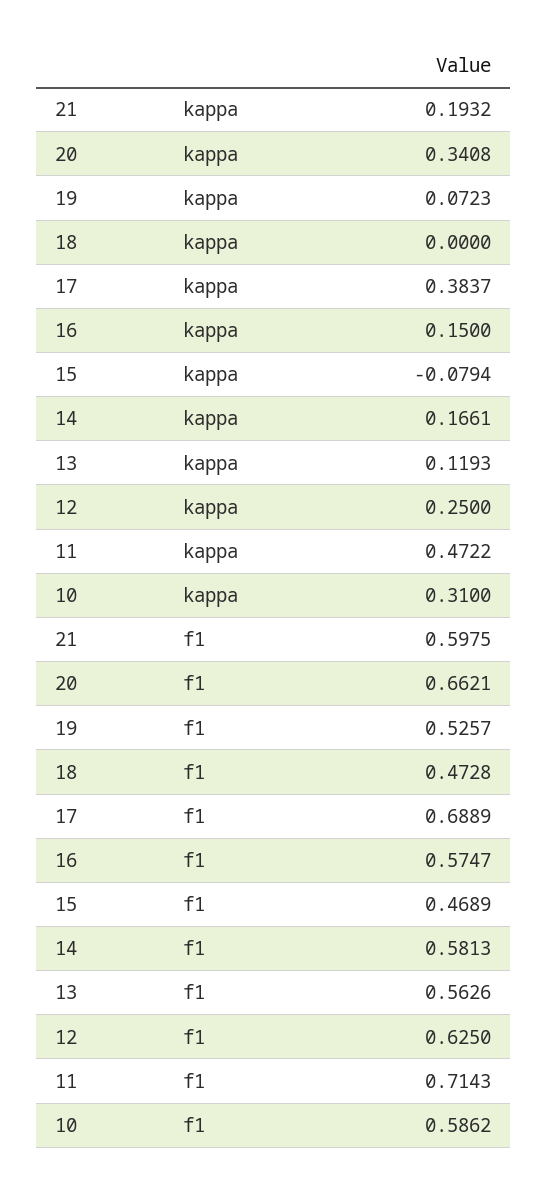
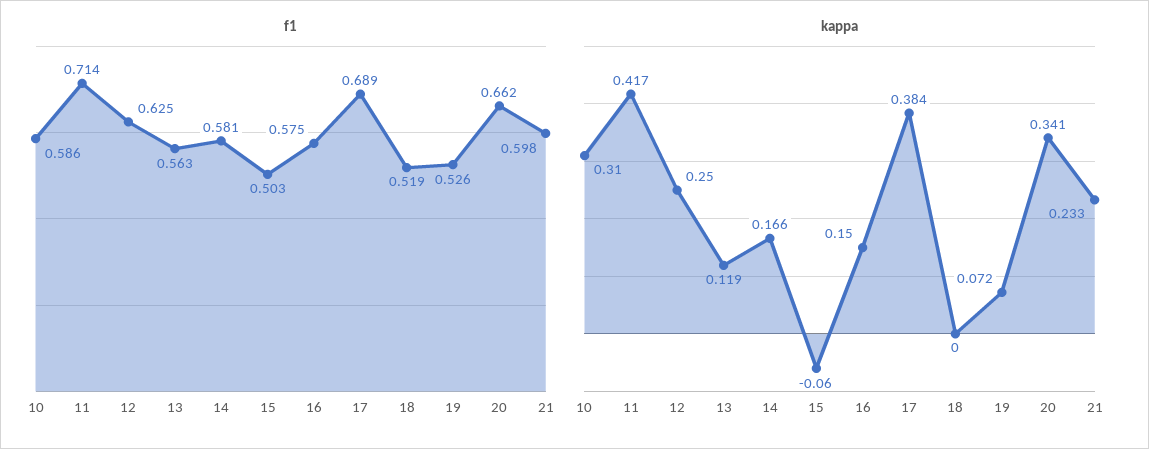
kappa, 21: 0.1932 -> 0.233
kappa, 15: -0.0794 -> -0.06
kappa, 11: 0.4722 -> 0.417
f1, 18: 0.4728 -> 0.519
f1, 15: 0.4689 -> 0.503

